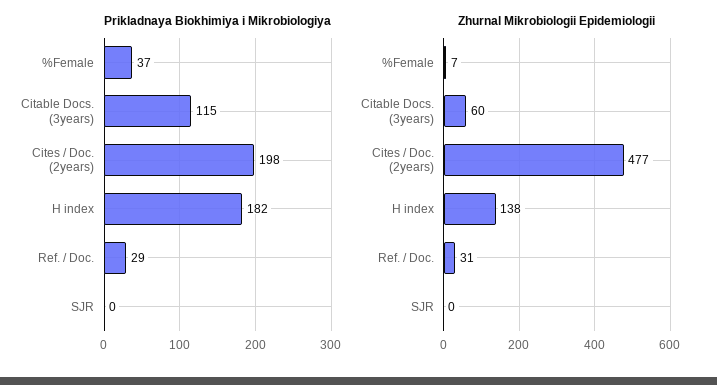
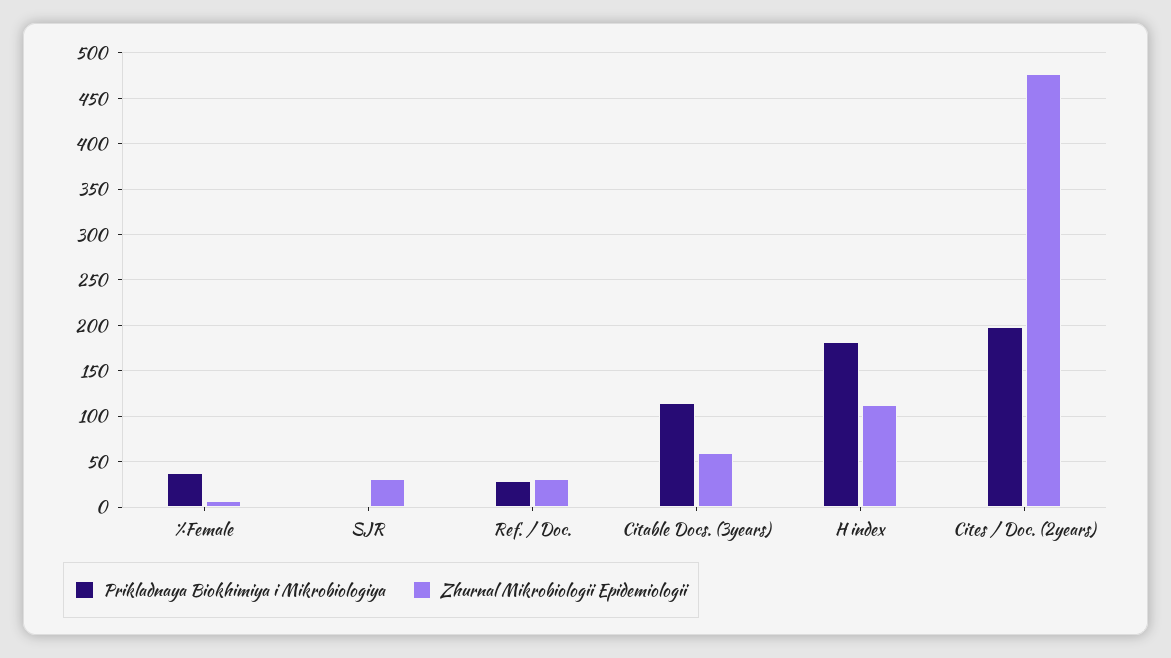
Zhurnal Mikrobiologii Epidemiologii, H index: 138 -> 110
Zhurnal Mikrobiologii Epidemiologii, SJR: 0 -> 30

